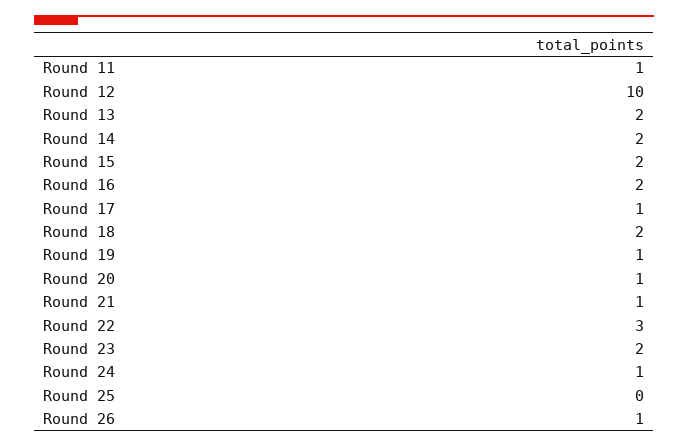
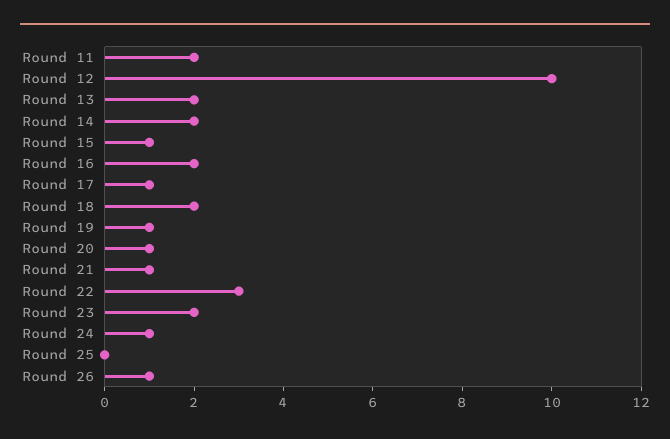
Round 11: 1 -> 2
Round 15: 2 -> 1

